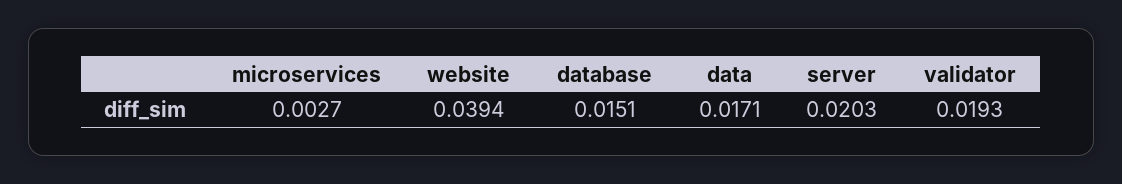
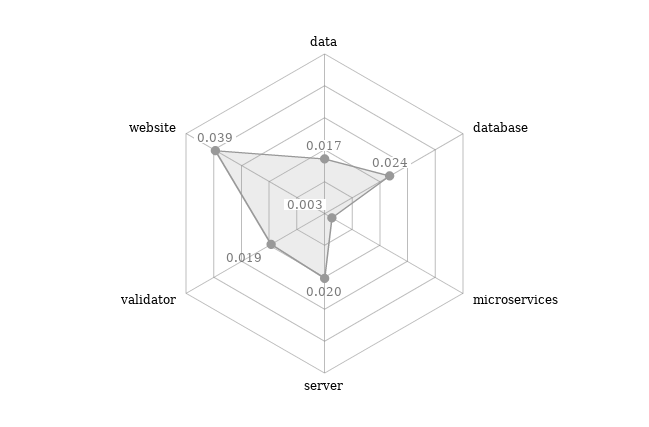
database: 0.0151 -> 0.024

